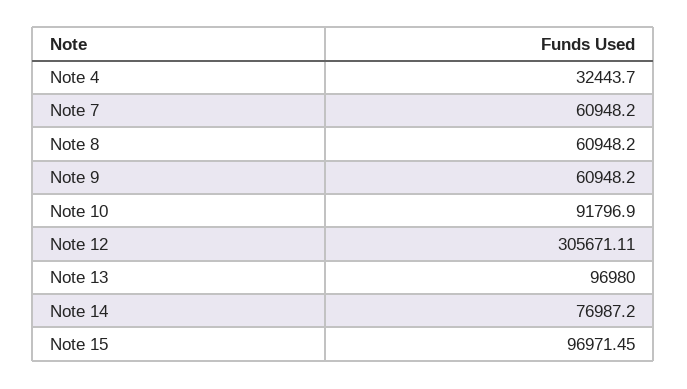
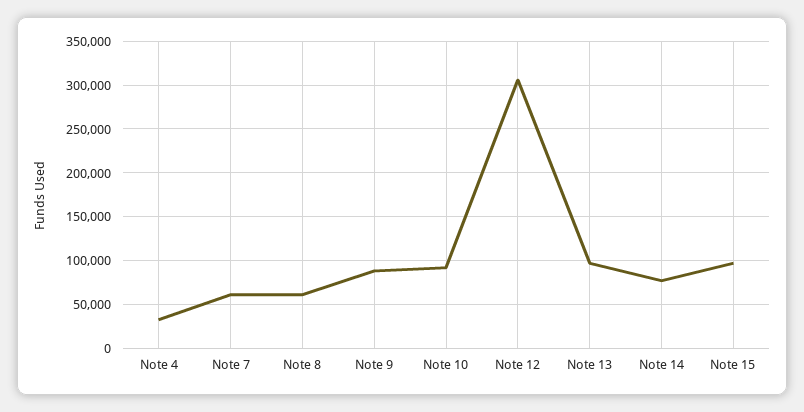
Note 9: 60948.2 -> 90000

